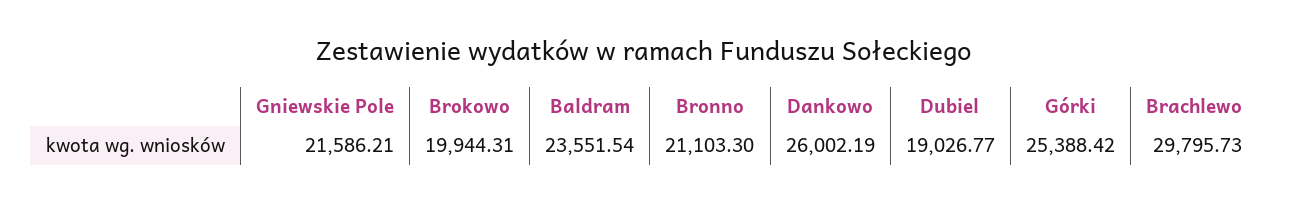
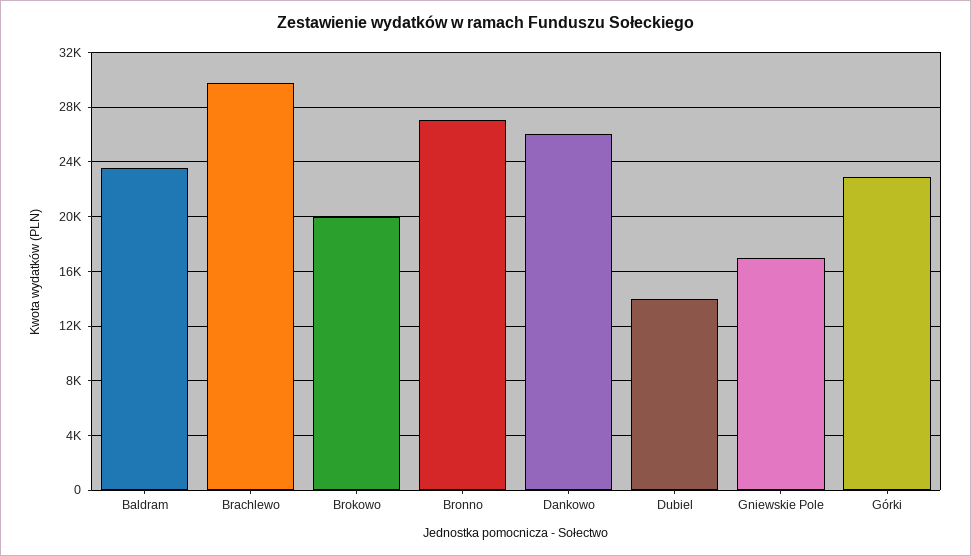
Gniewskie Pole: 21586.21 -> 17000
Bronno: 21103.3 -> 27000
Dubiel: 19026.77 -> 14000
Górki: 25388.42 -> 23000

